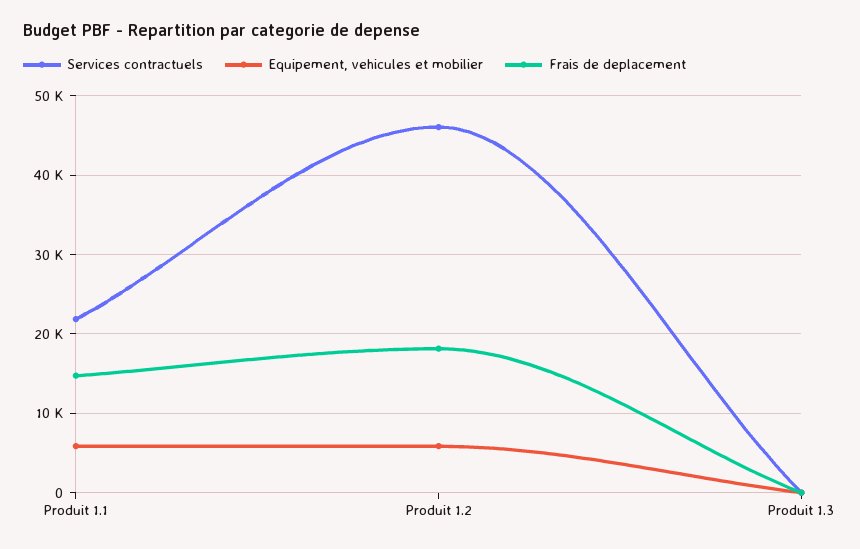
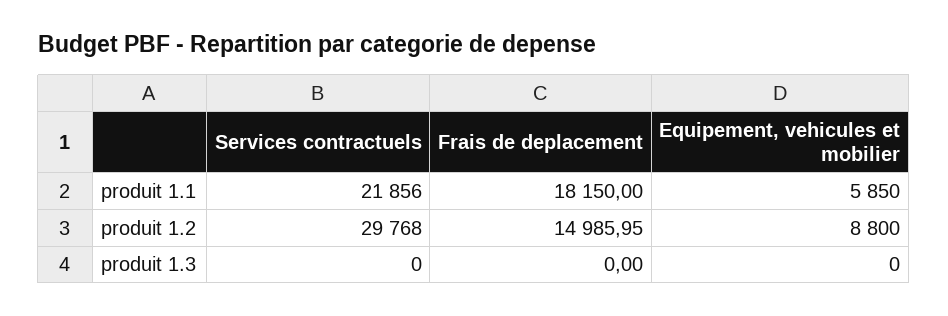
Frais de deplacement, Produit 1.1: 15000 -> 18150
Services contractuels, Produit 1.2: 46000 -> 29768
Equipement, vehicules et mobilier, Produit 1.2: 6000 -> 8800
Frais de deplacement, Produit 1.2: 18000 -> 14985.95

